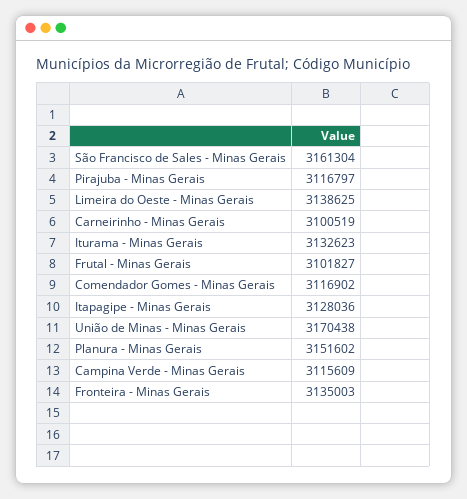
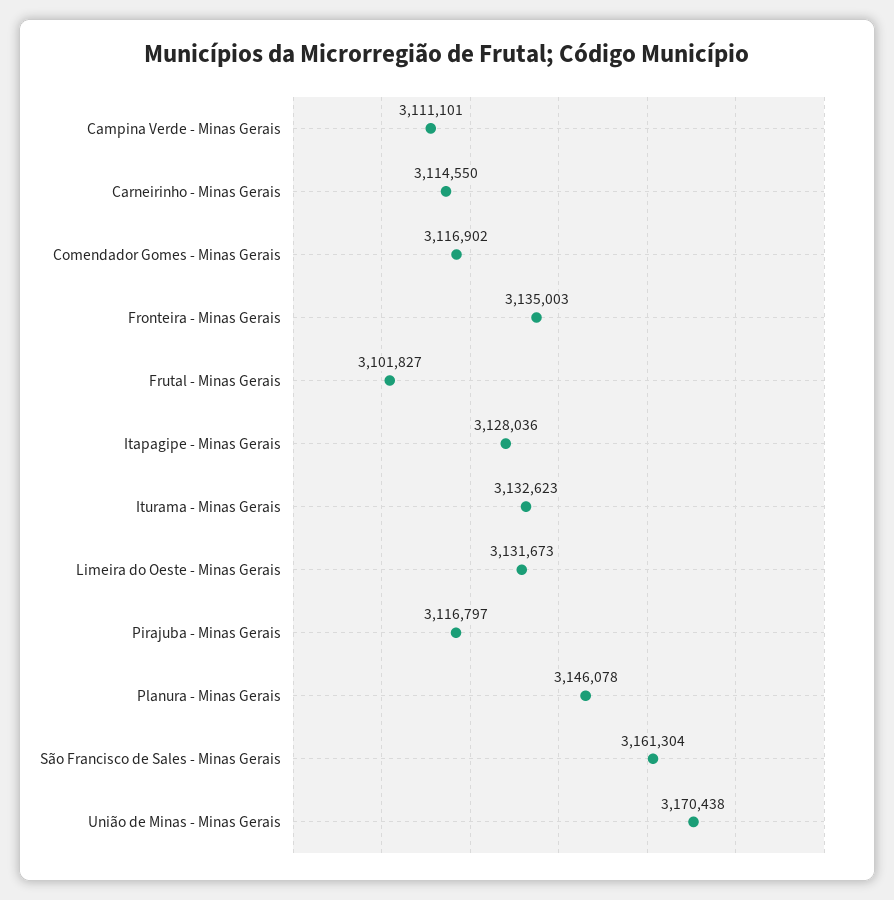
Limeira do Oeste - Minas Gerais: 3138625 -> 3131673
Carneirinho - Minas Gerais: 3100519 -> 3114550
Planura - Minas Gerais: 3151602 -> 3146078
Campina Verde - Minas Gerais: 3115609 -> 3111101

